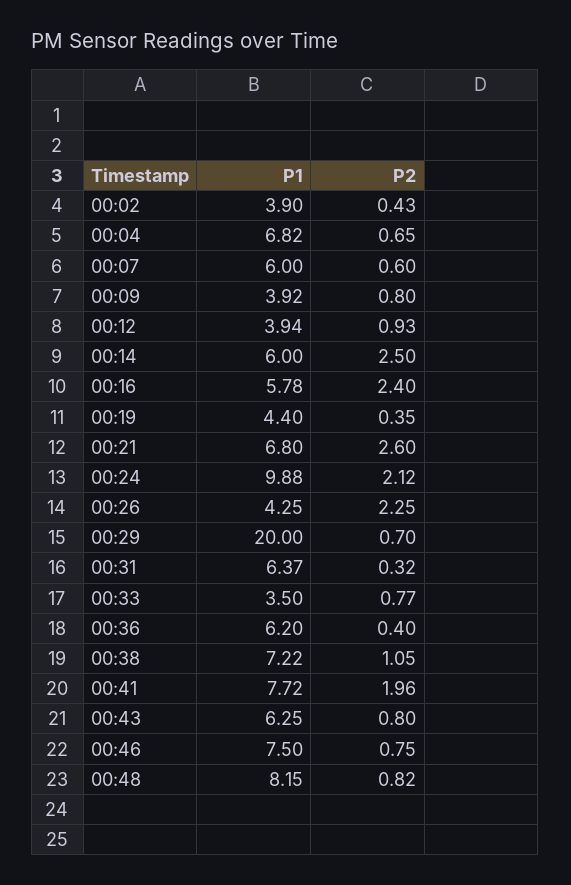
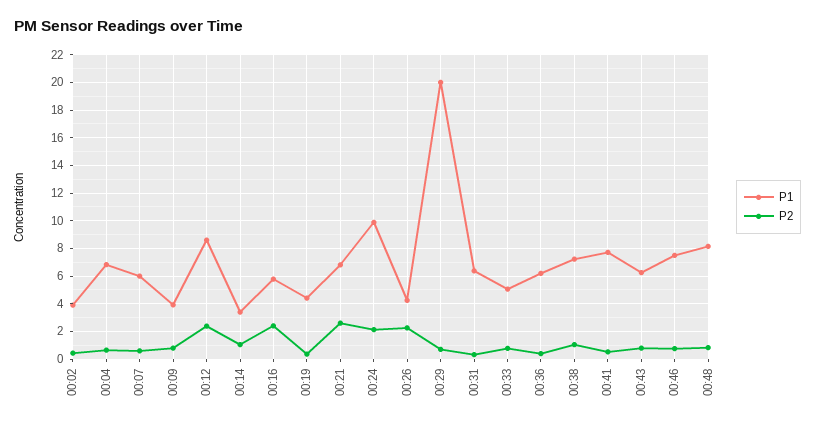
P1, 00:12: 3.94 -> 8.5
P2, 00:12: 0.93 -> 2.5
P1, 00:14: 6 -> 3.5
P2, 00:14: 2.5 -> 1
P1, 00:33: 3.5 -> 5
P2, 00:41: 1.96 -> 0.5

